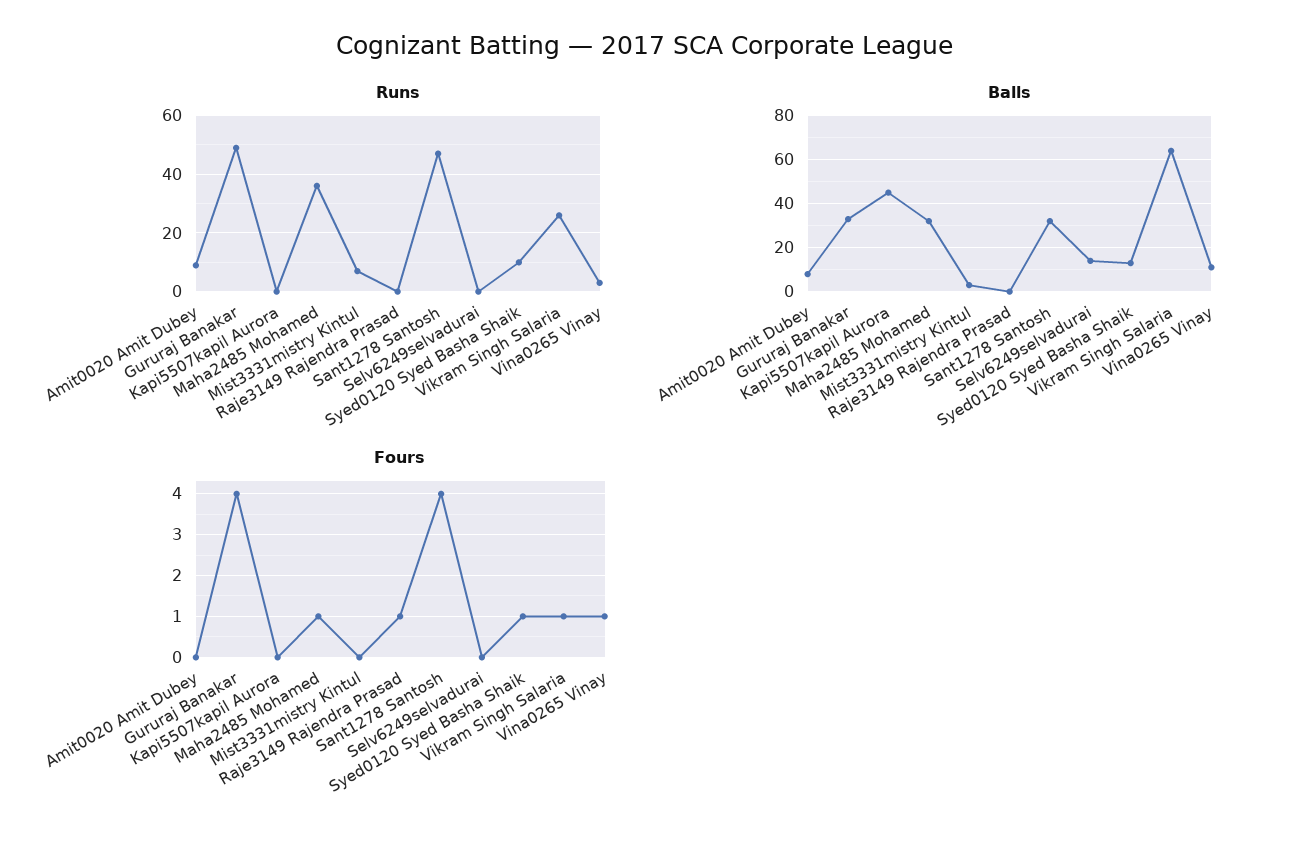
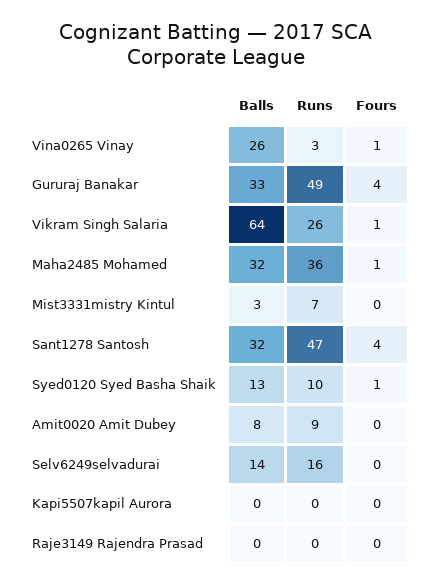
Runs, Selv6249selvadurai: 0 -> 16
Balls, Kapi5507kapil Aurora: 45 -> 0
Balls, Vina0265 Vinay: 10 -> 26
Fours, Raje3149 Rajendra Prasad: 1 -> 0

